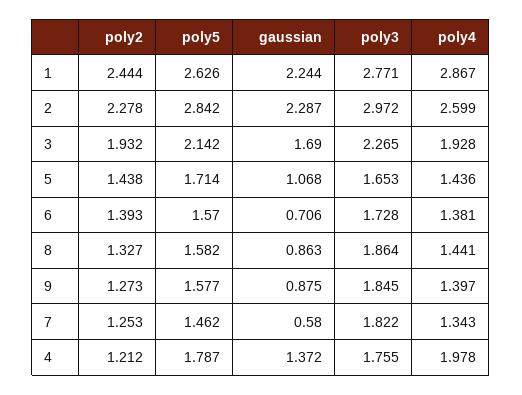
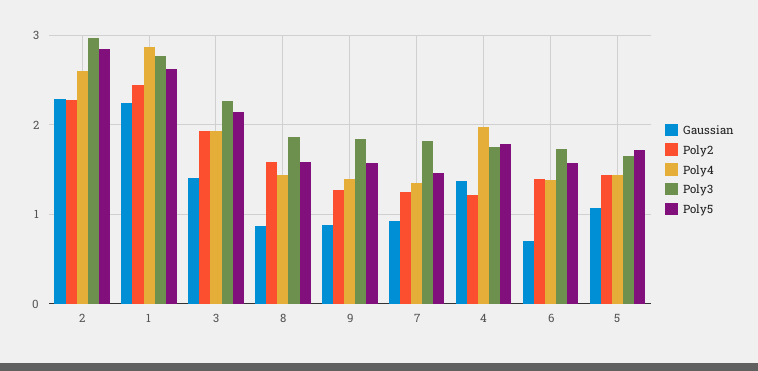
gaussian, 3: 1.69 -> 1.4
poly2, 8: 1.327 -> 1.6
gaussian, 7: 0.58 -> 0.9

